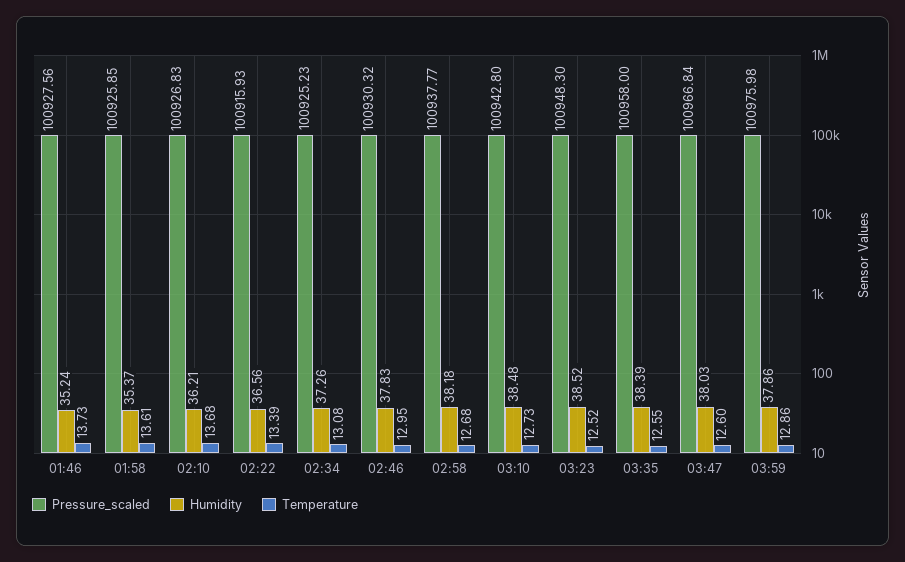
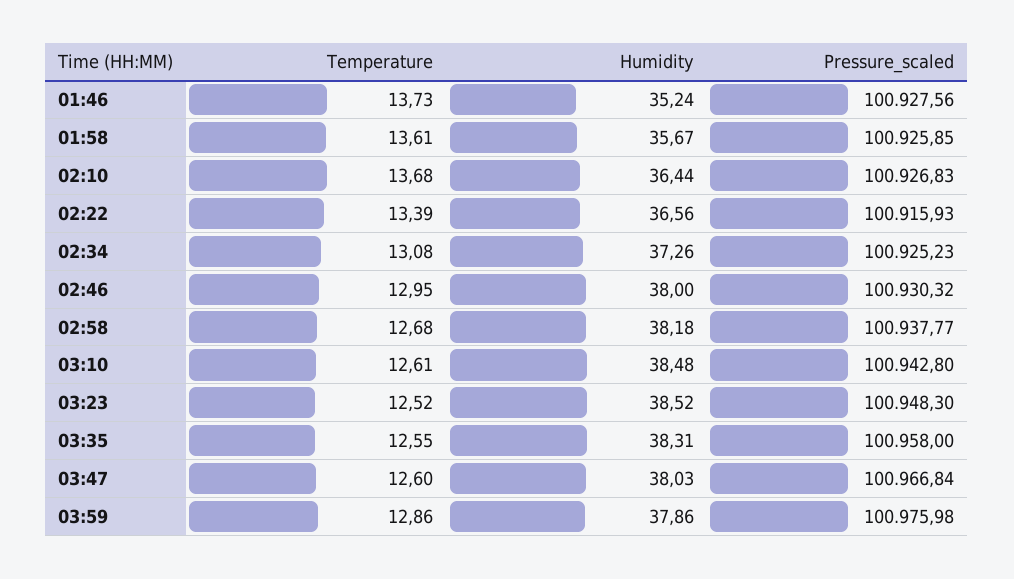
Humidity, 01:58: 35.37 -> 35.67
Humidity, 02:10: 36.21 -> 36.44
Humidity, 02:46: 37.83 -> 38
Temperature, 03:10: 12.73 -> 12.61
Humidity, 03:35: 38.39 -> 38.31

